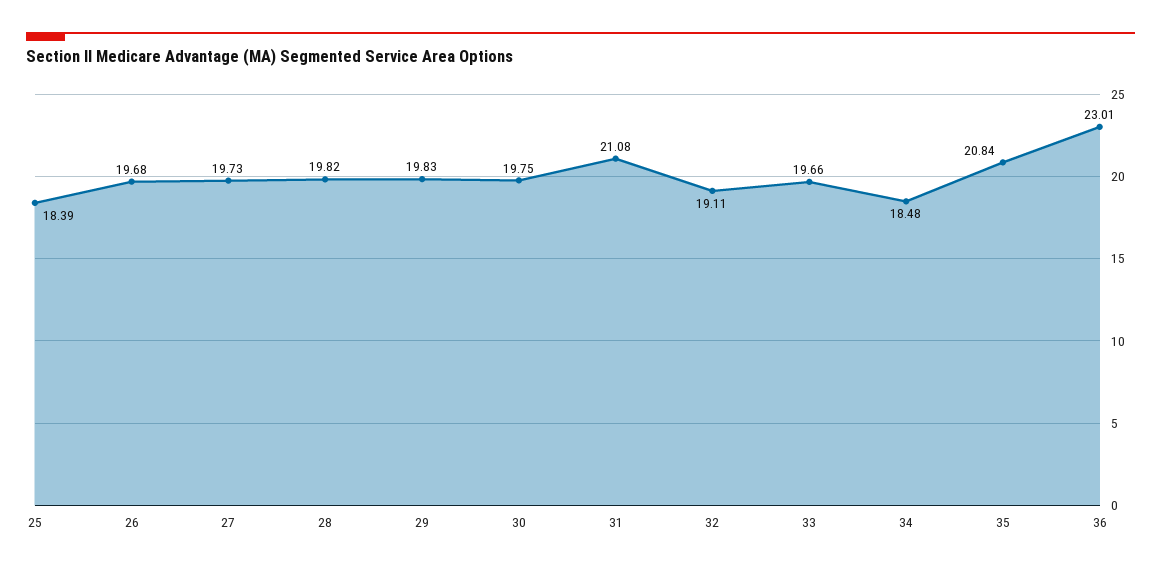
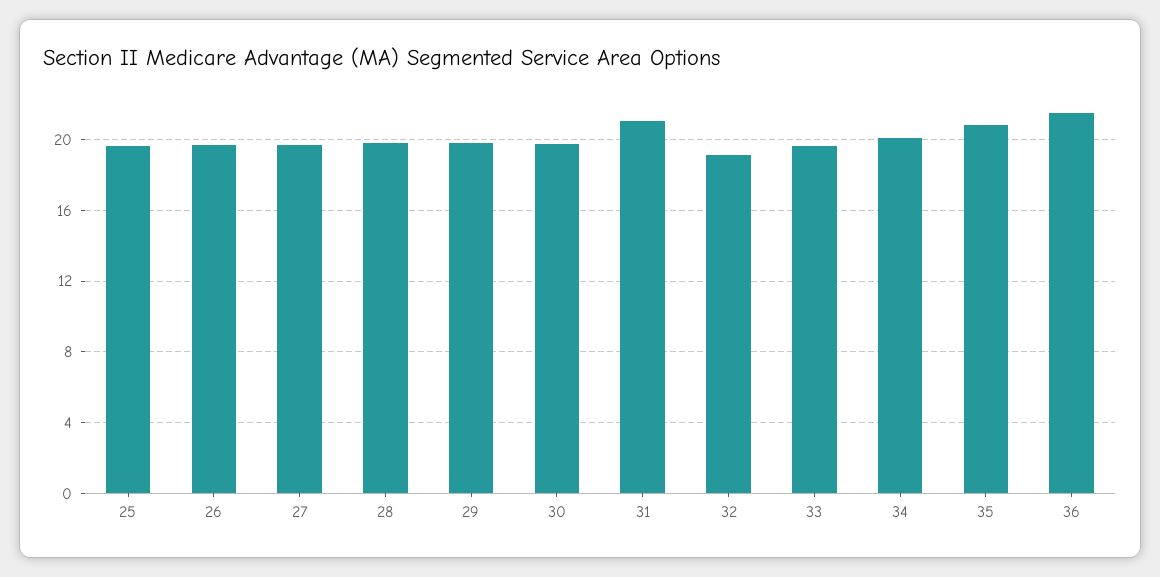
25: 18.39 -> 19.5
34: 18.48 -> 20
36: 23.01 -> 21.5

